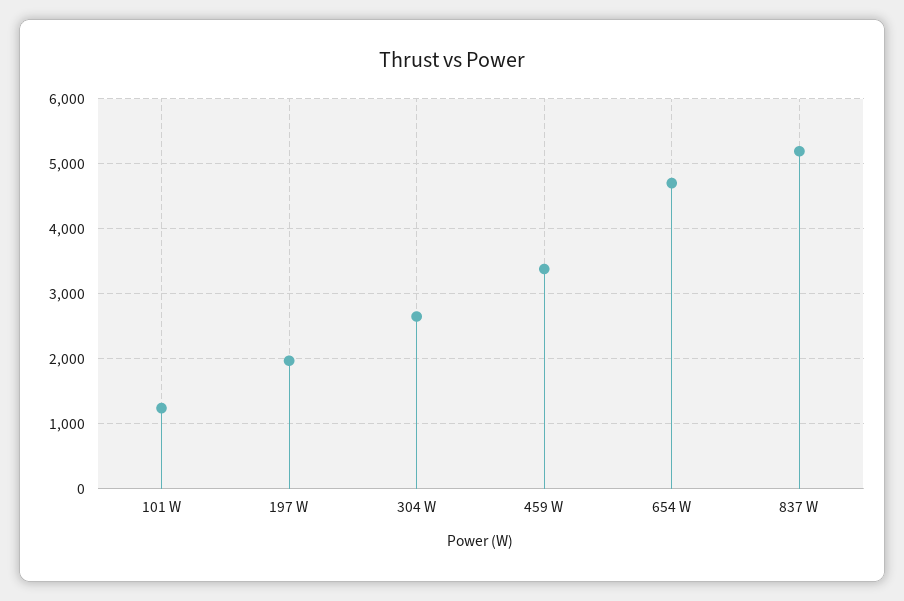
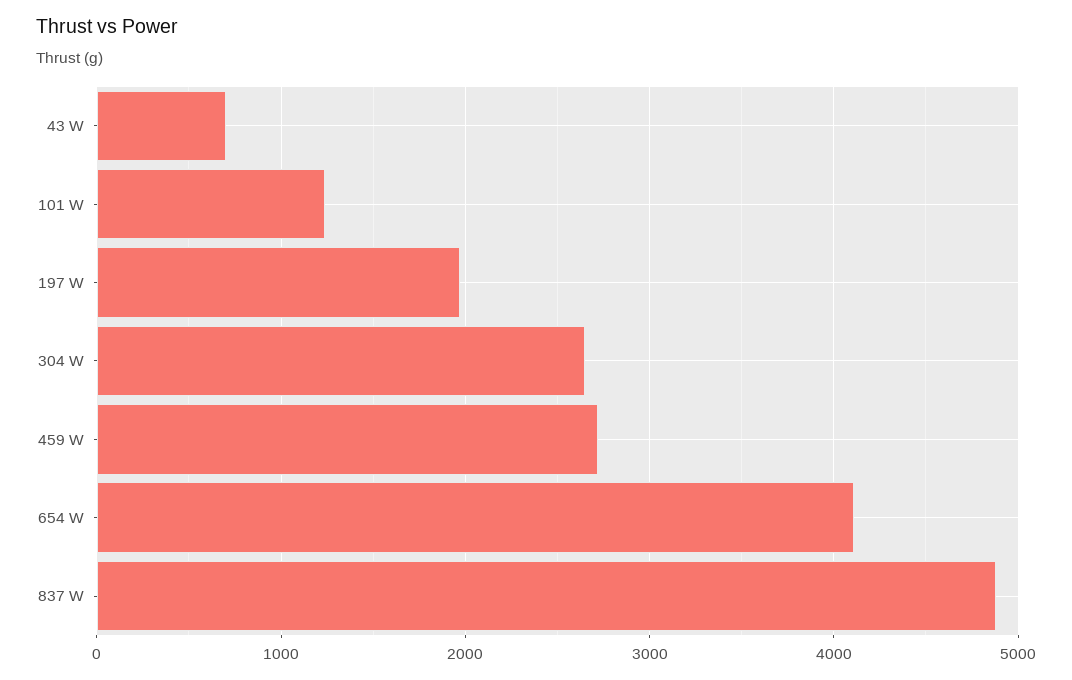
459 W: 3400 -> 2700
654 W: 4700 -> 4100
837 W: 5200 -> 4900
43 W: none -> 700

